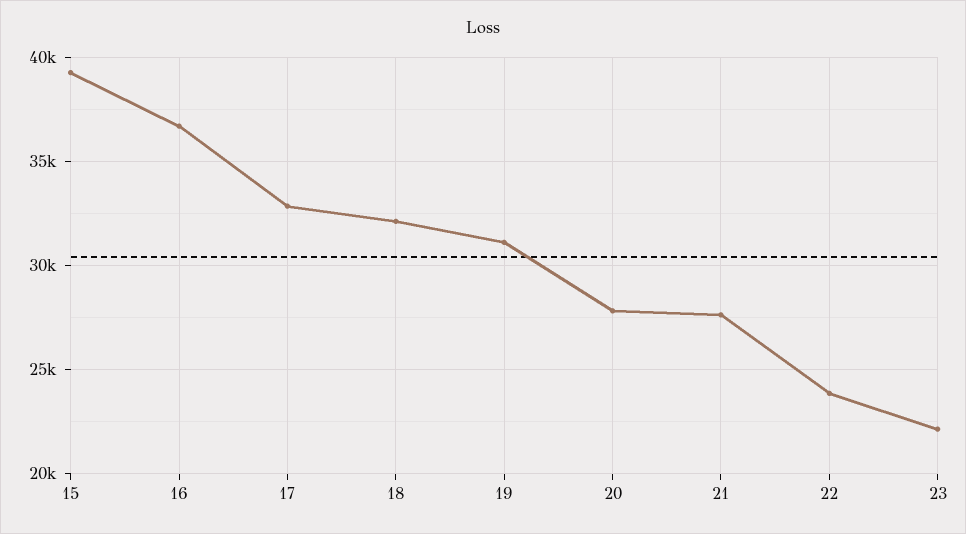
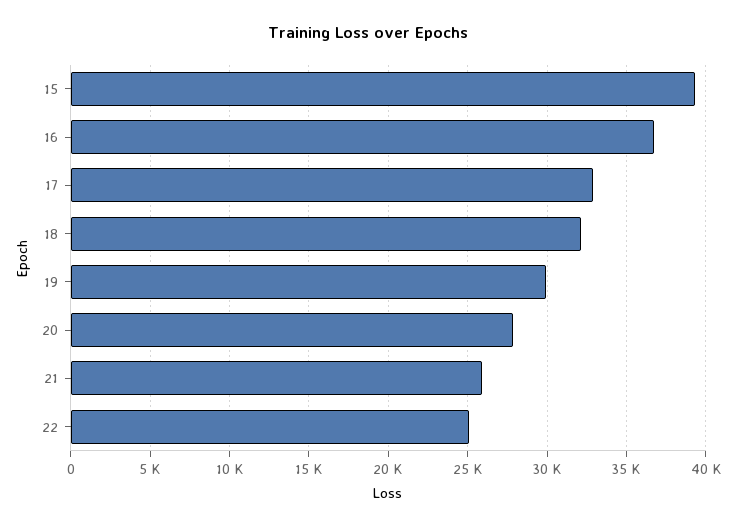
19: 31000 -> 30000
21: 27500 -> 26000
22: 24000 -> 25000
23: 22000 -> none

